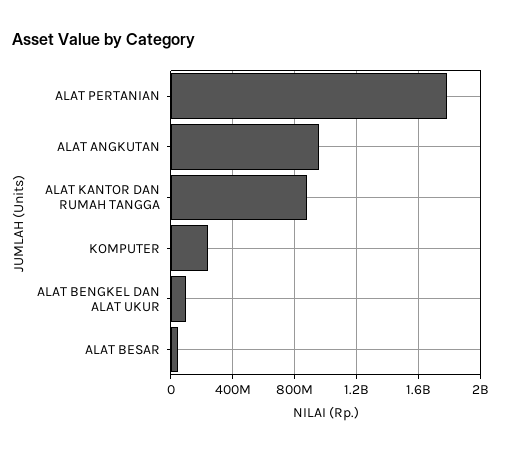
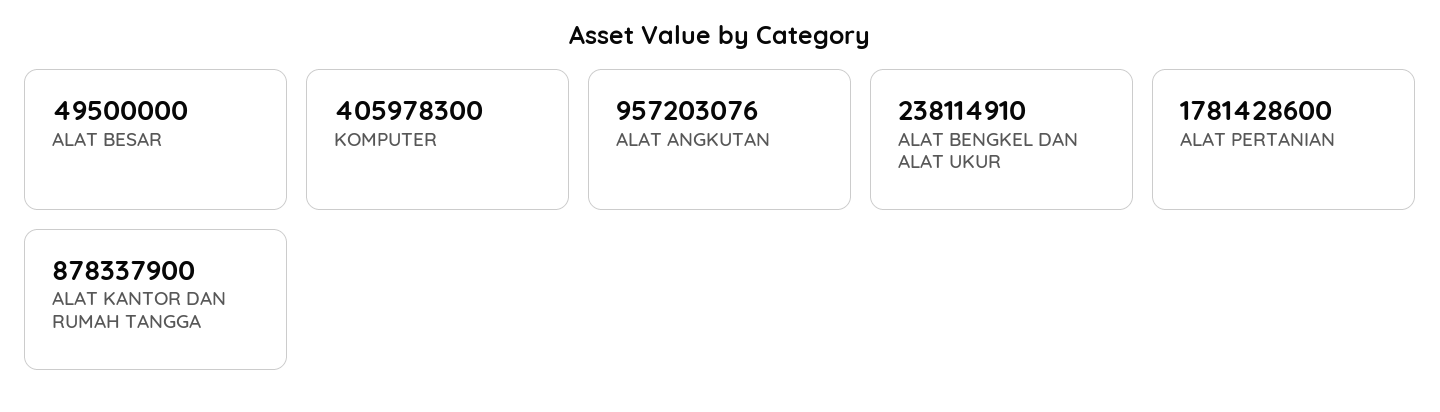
KOMPUTER: 250000000 -> 405978300
ALAT BENGKEL DAN ALAT UKUR: 100000000 -> 238114910

